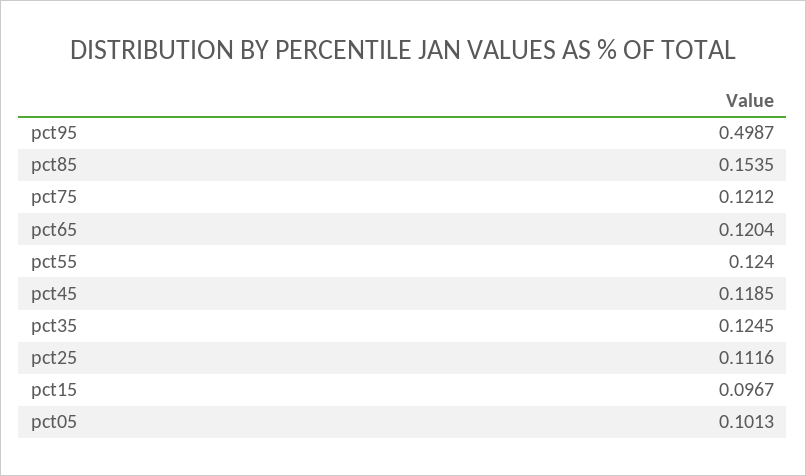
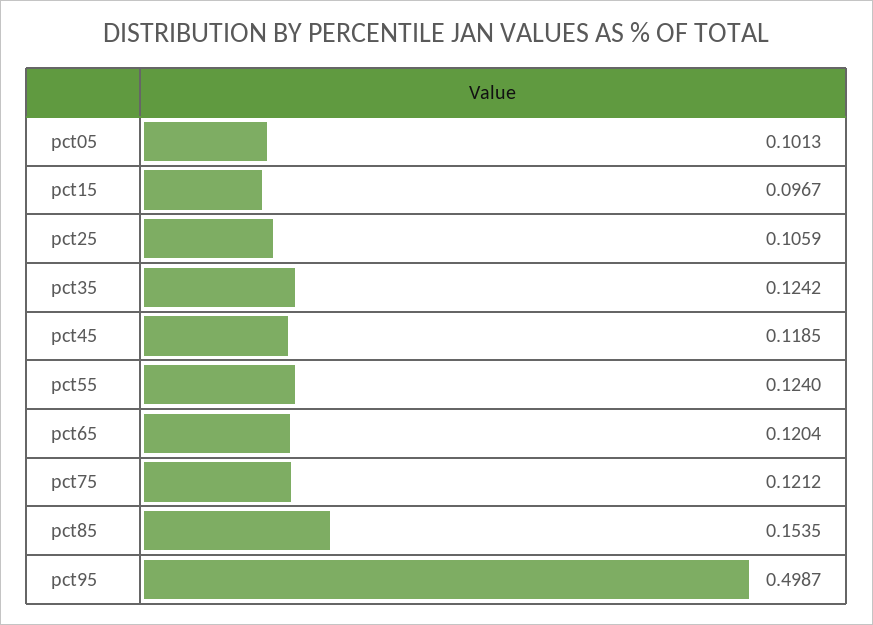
pct35: 0.1245 -> 0.1242
pct25: 0.1116 -> 0.1059

